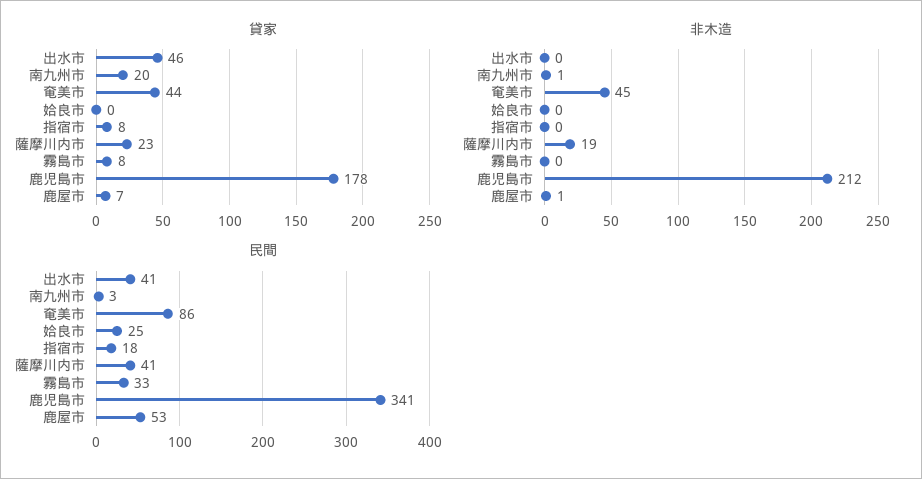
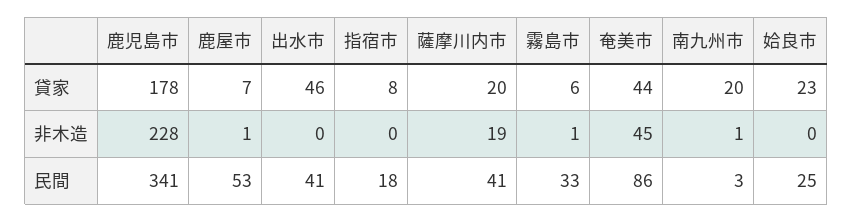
貸家, 姶良市: 0 -> 23
貸家, 薩摩川内市: 23 -> 20
貸家, 霧島市: 8 -> 6
非木造, 霧島市: 0 -> 1
非木造, 鹿児島市: 212 -> 228

